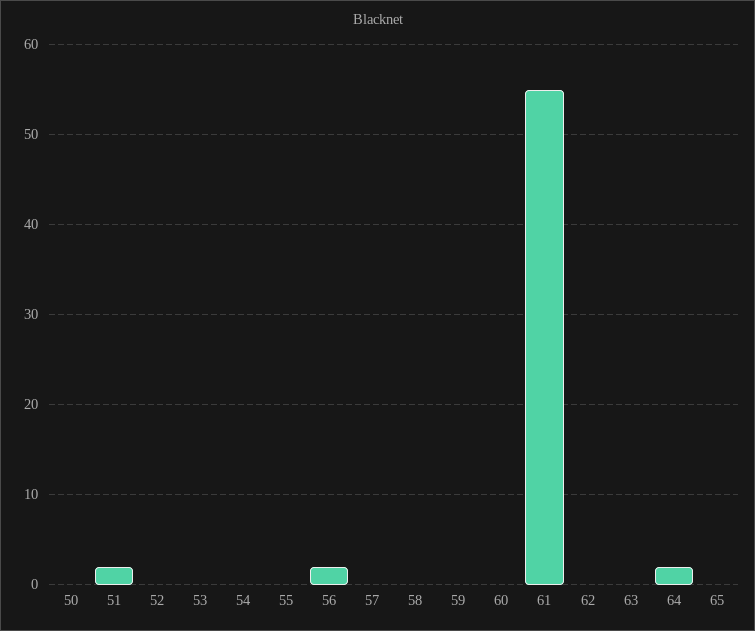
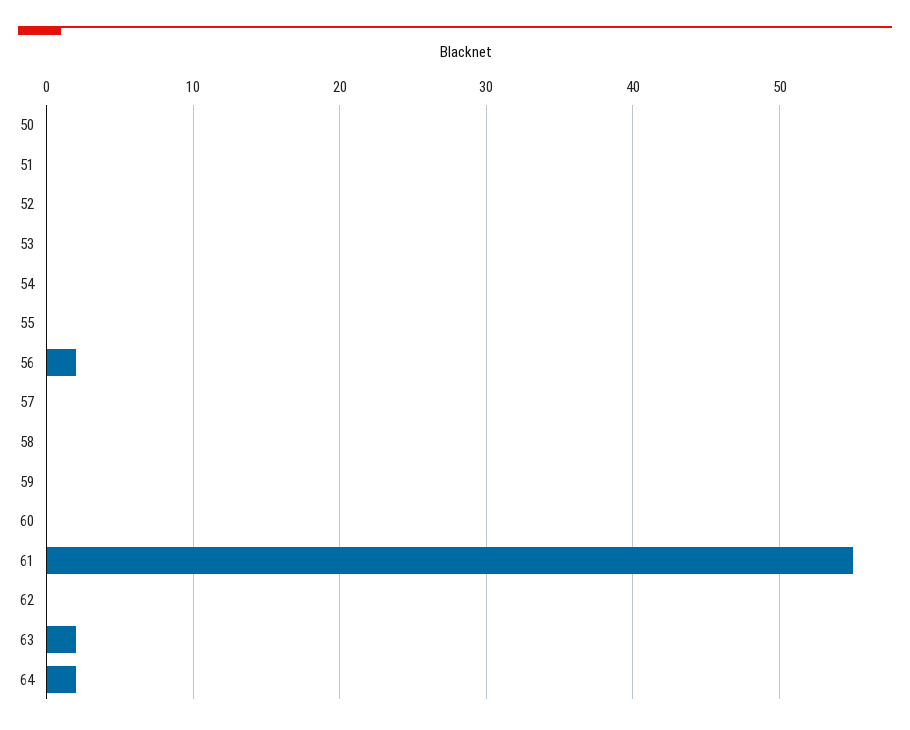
51: 2 -> 0
63: 0 -> 2
65: 0 -> none

